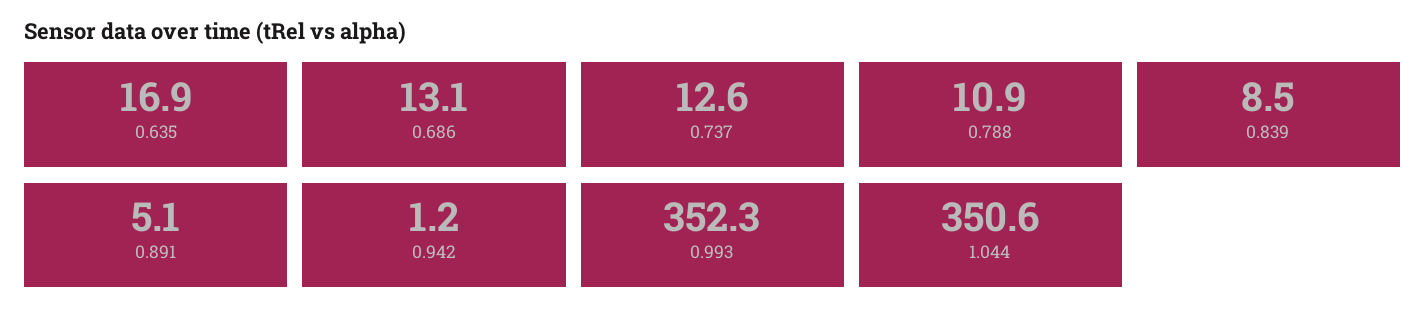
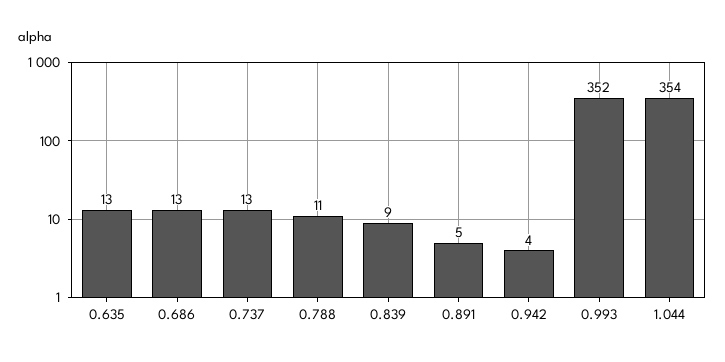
0.635: 16.9 -> 13
0.942: 1.2 -> 4
1.044: 350.6 -> 354

